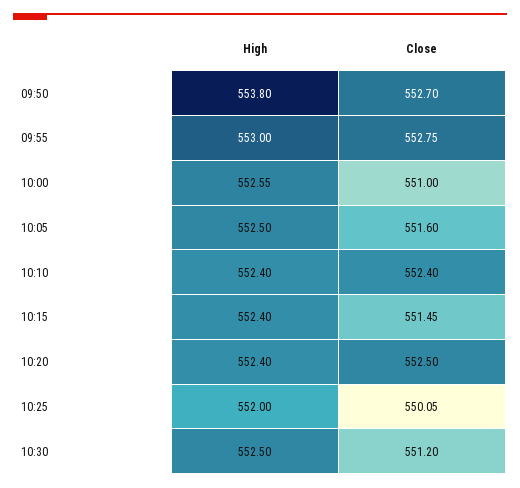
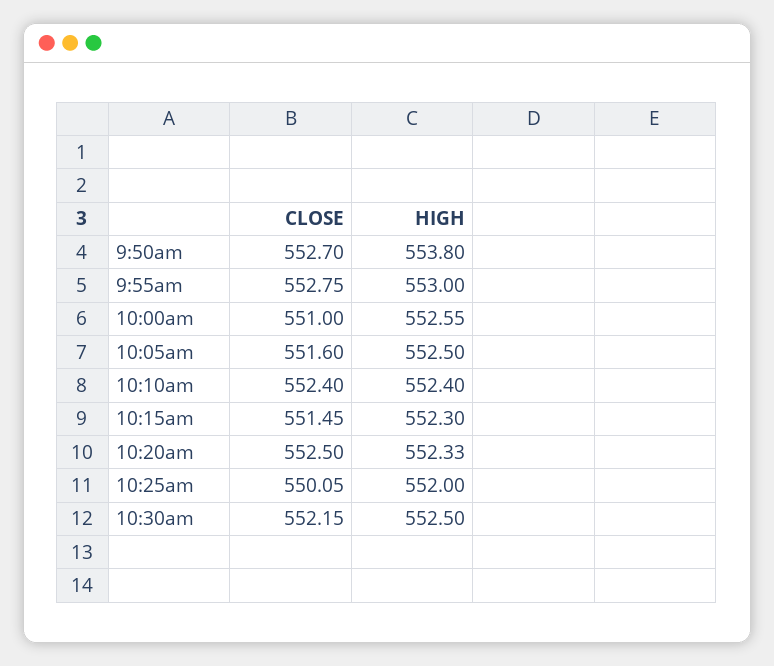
High, 10:15: 552.4 -> 552.3
High, 10:20: 552.4 -> 552.33
Close, 10:30: 551.2 -> 552.15

